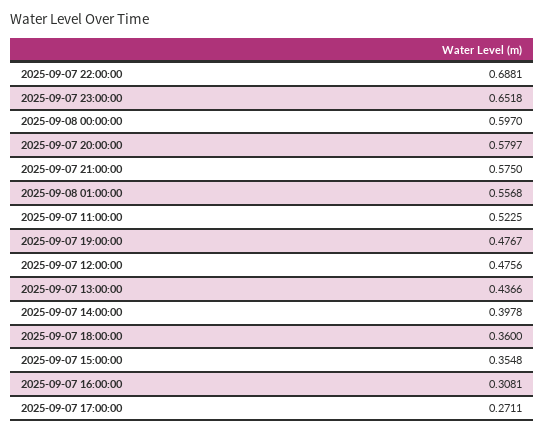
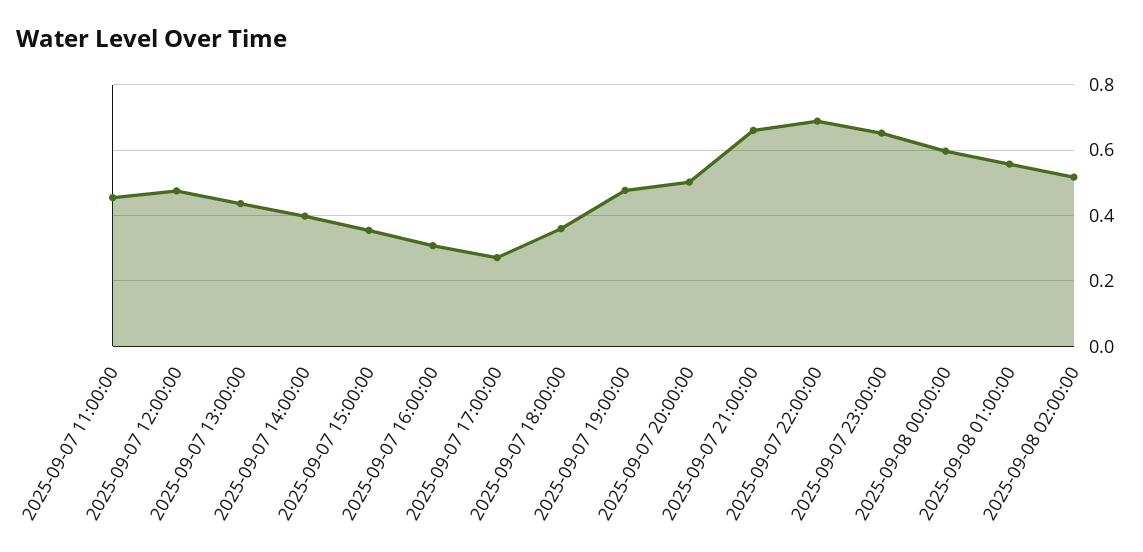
2025-09-07 20:00:00: 0.5797 -> 0.5
2025-09-07 21:00:00: 0.575 -> 0.66
2025-09-07 11:00:00: 0.5225 -> 0.46
2025-09-08 02:00:00: none -> 0.52

